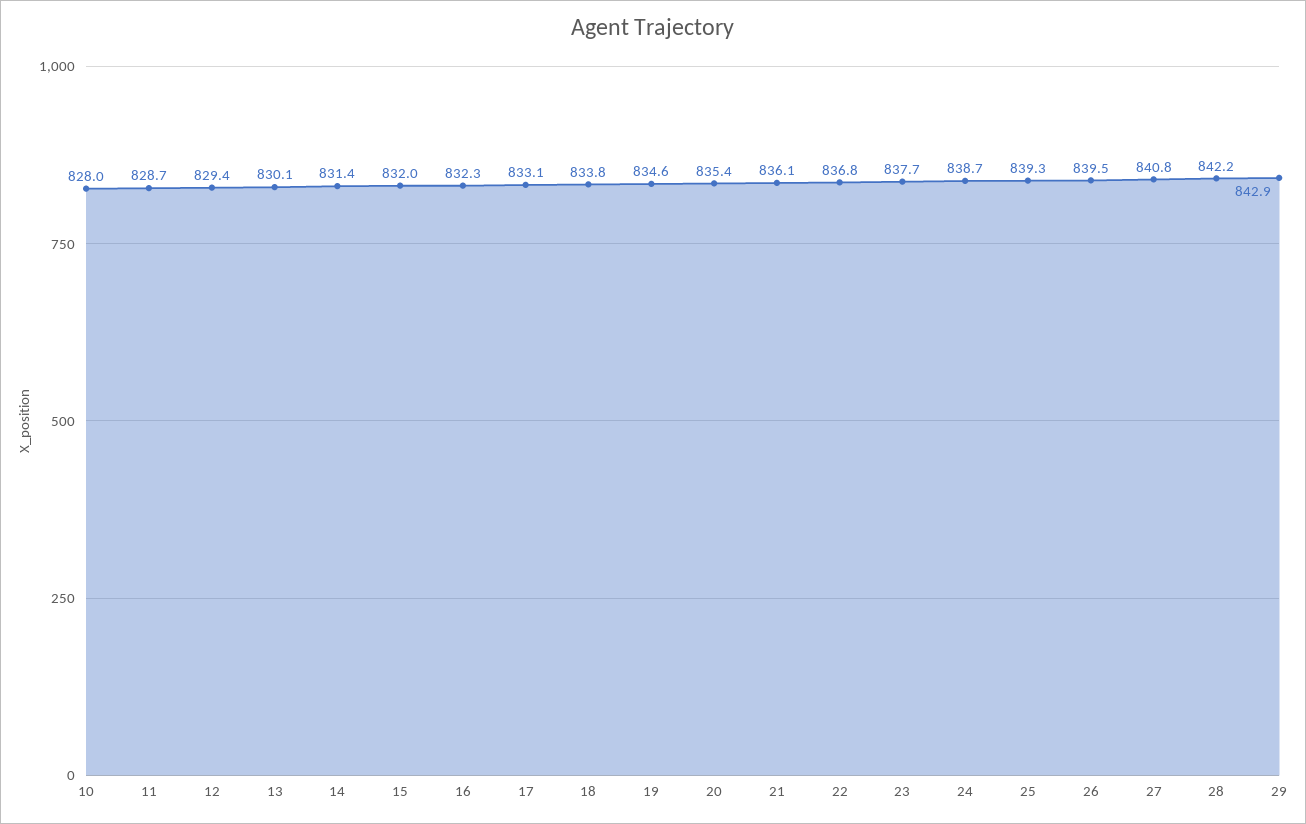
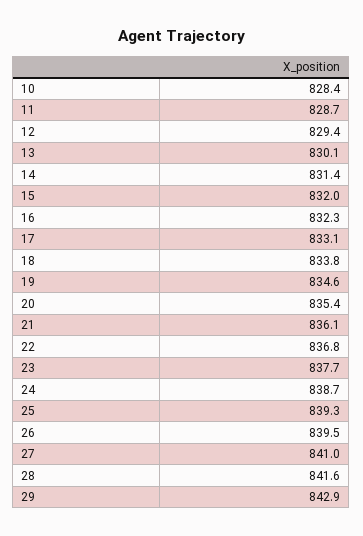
10: 828 -> 828.4
27: 840.8 -> 841
28: 842.2 -> 841.6

